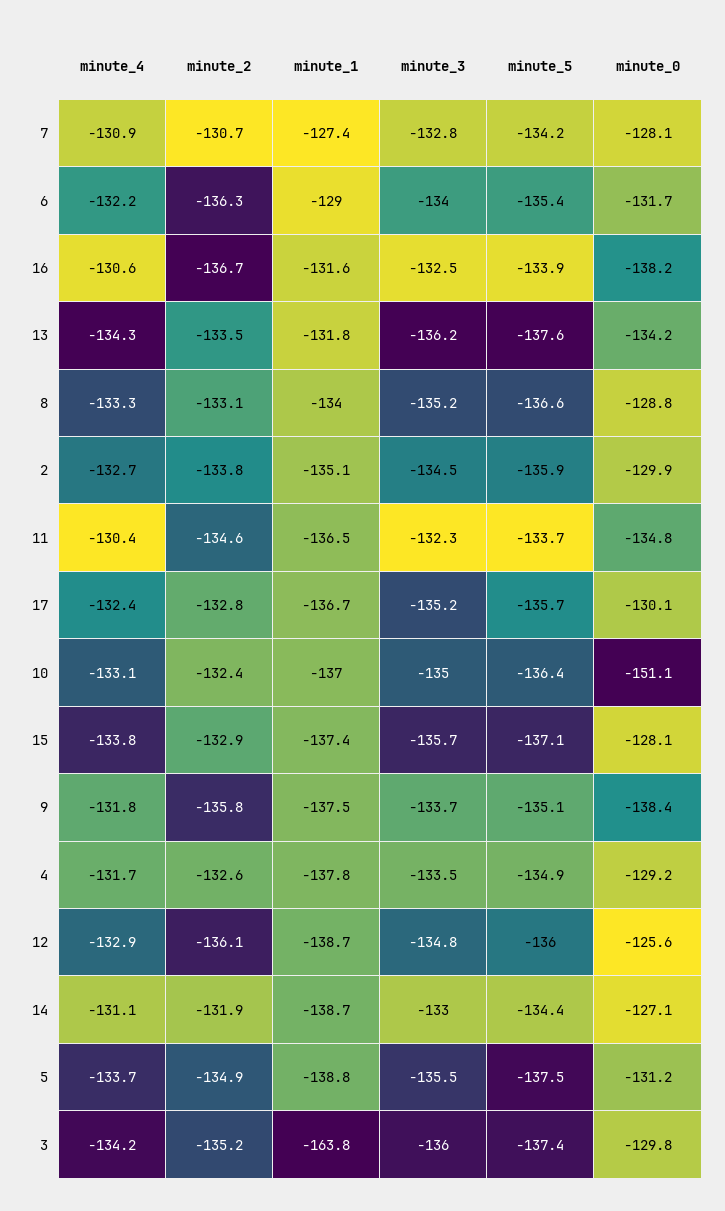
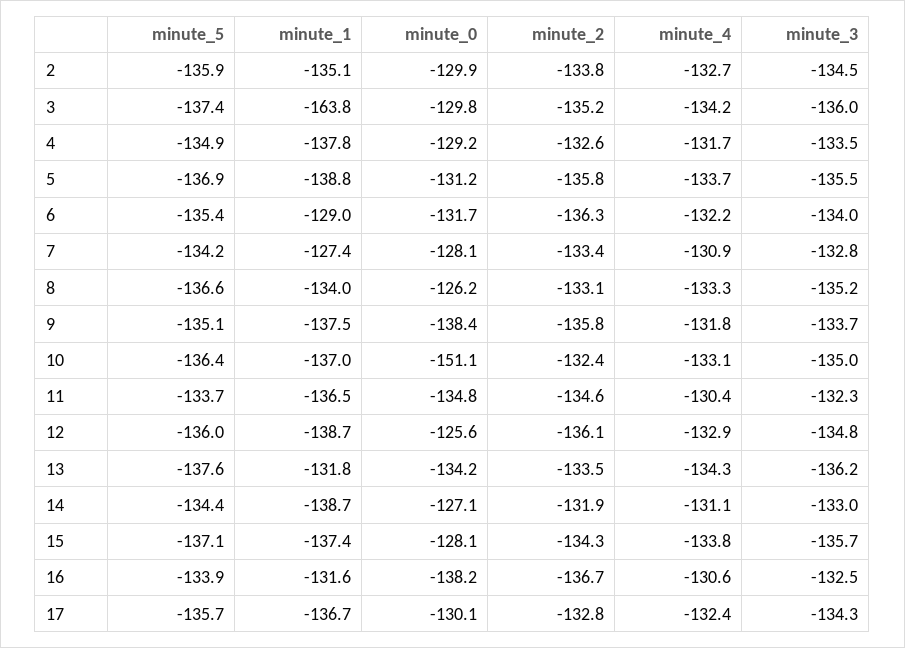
minute_2, 7: -130.7 -> -133.4
minute_0, 8: -128.8 -> -126.2
minute_3, 17: -135.2 -> -134.3
minute_2, 15: -132.9 -> -134.3
minute_2, 5: -134.9 -> -135.8
minute_5, 5: -137.5 -> -136.9

